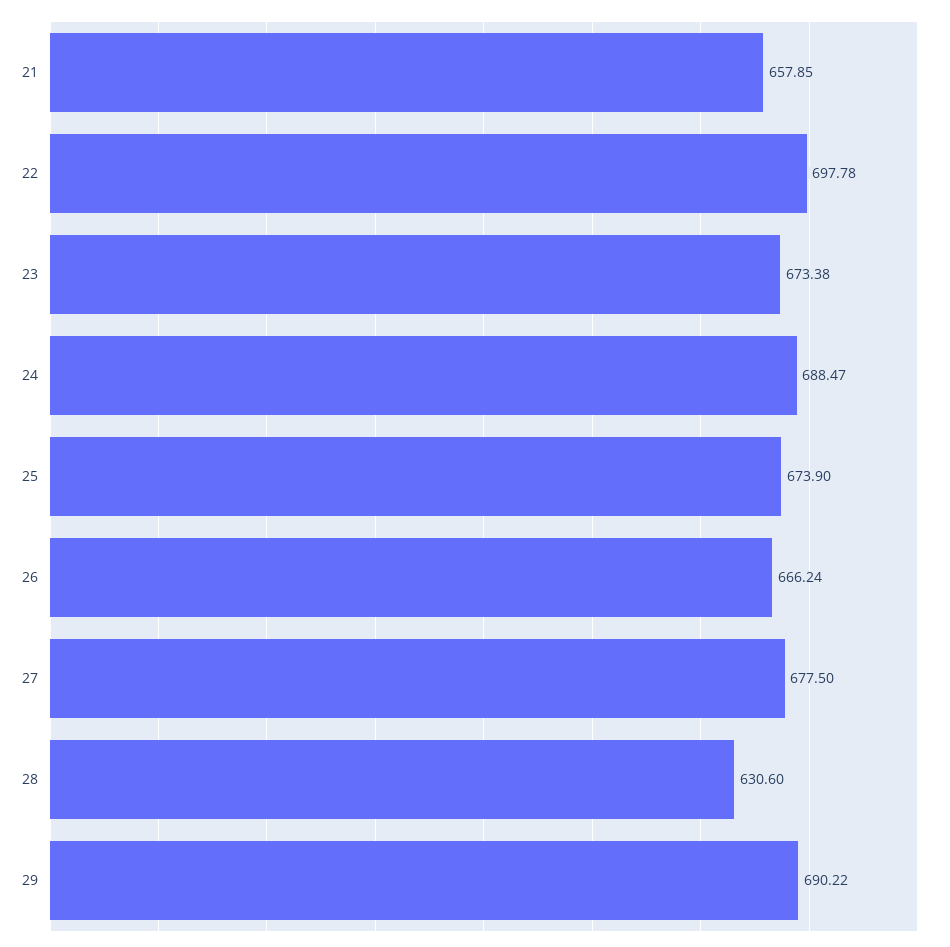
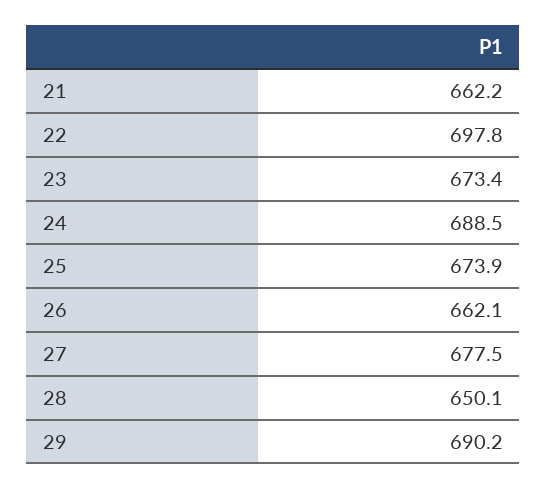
21: 657.85 -> 662.2
26: 666.24 -> 662.1
28: 630.6 -> 650.1

